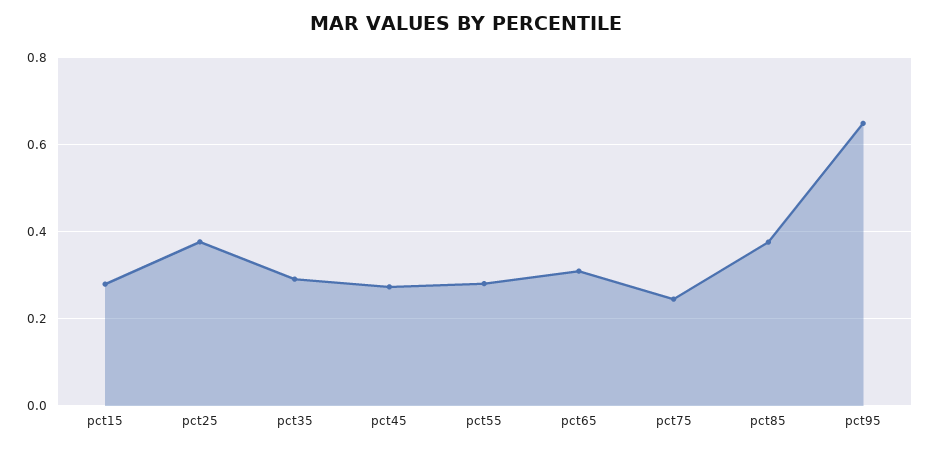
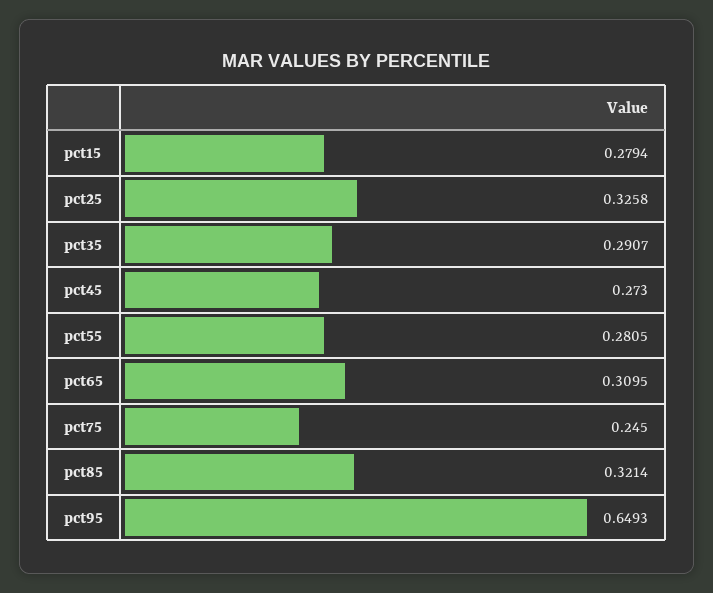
pct25: 0.38 -> 0.3258
pct85: 0.38 -> 0.3214

